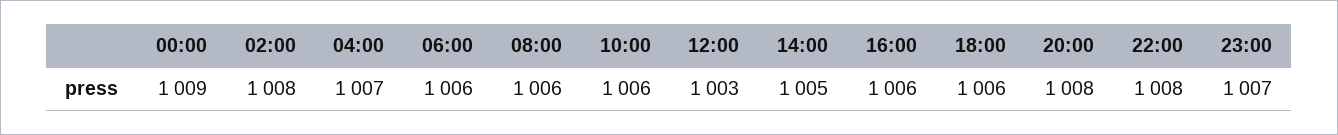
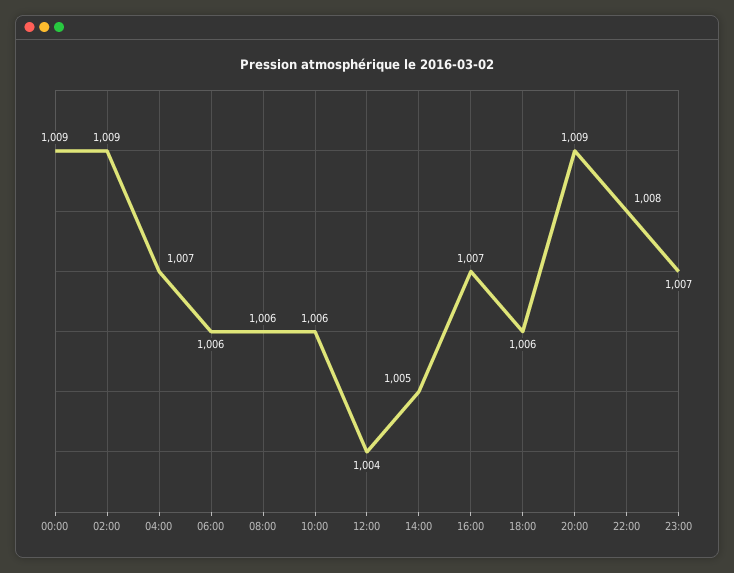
02:00: 1008 -> 1009
12:00: 1003 -> 1004
16:00: 1006 -> 1007
20:00: 1008 -> 1009

